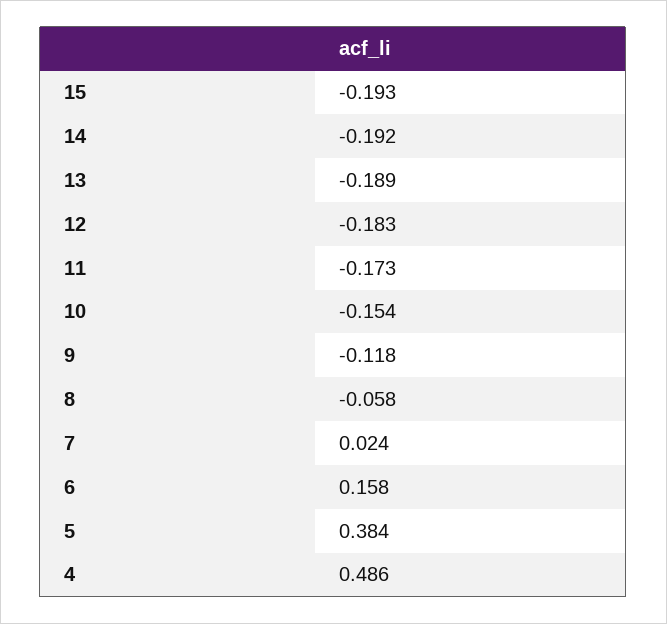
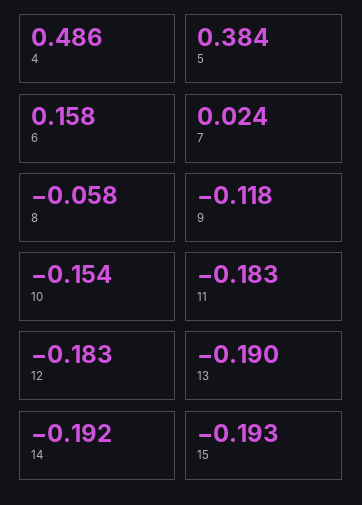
13: -0.189 -> -0.19
11: -0.173 -> -0.183

